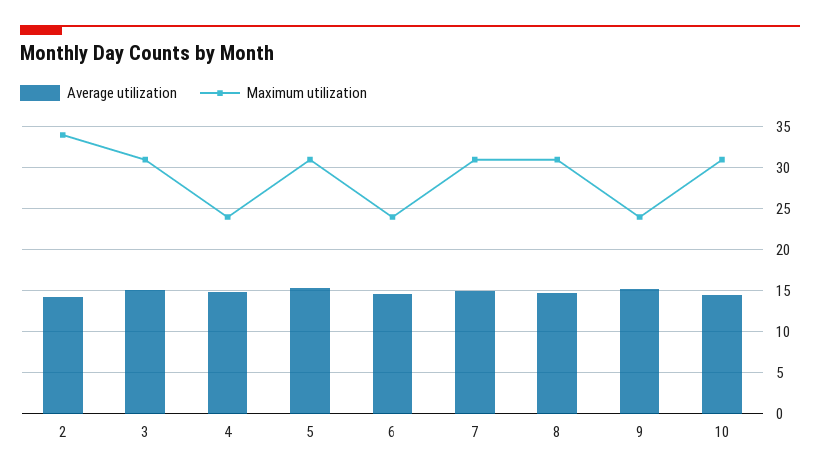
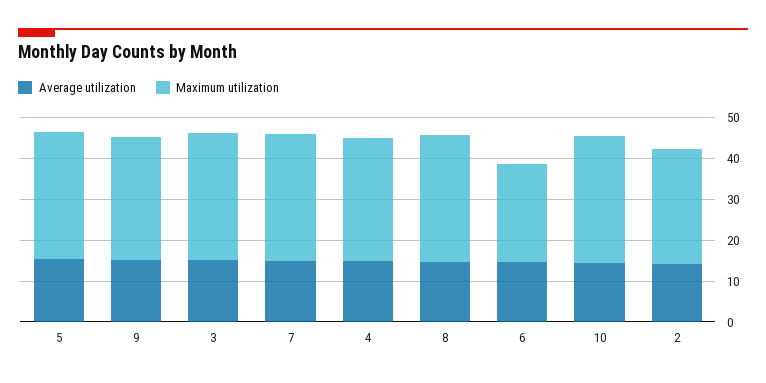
Maximum utilization, 2: 34 -> 28
Maximum utilization, 4: 24 -> 30
Maximum utilization, 9: 24 -> 30

